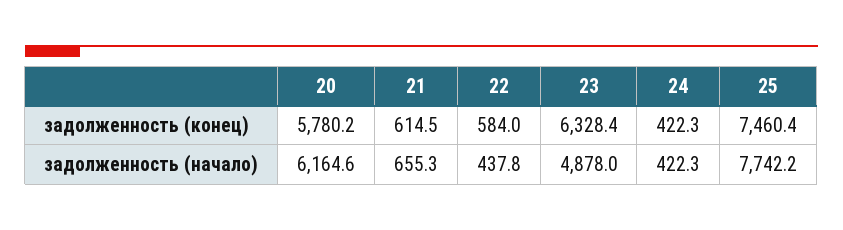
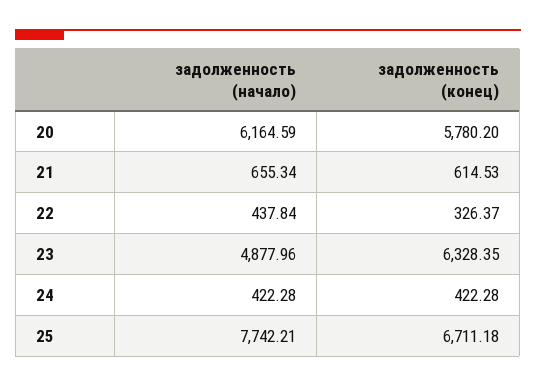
22, задолженность (конец): 584 -> 326.37
25, задолженность (конец): 7460.4 -> 6711.18

